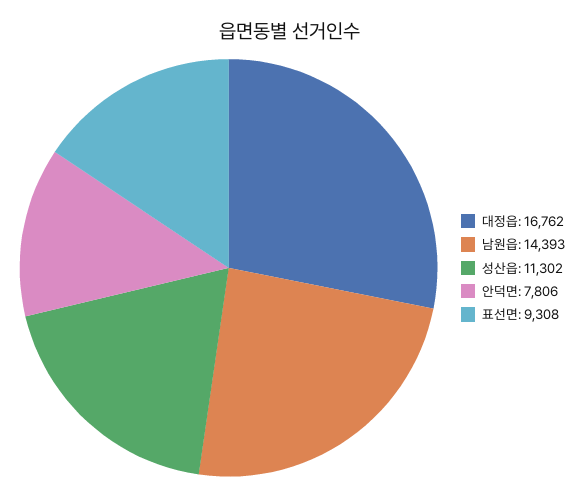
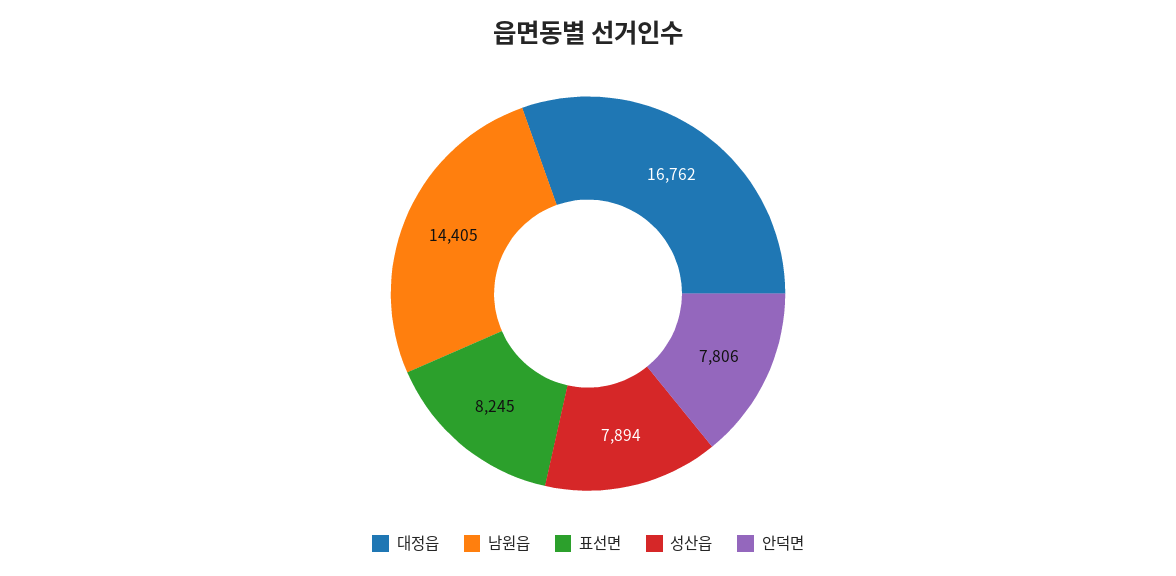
남원읍: 14393 -> 14405
성산읍: 11302 -> 7894
표선면: 9308 -> 8245

